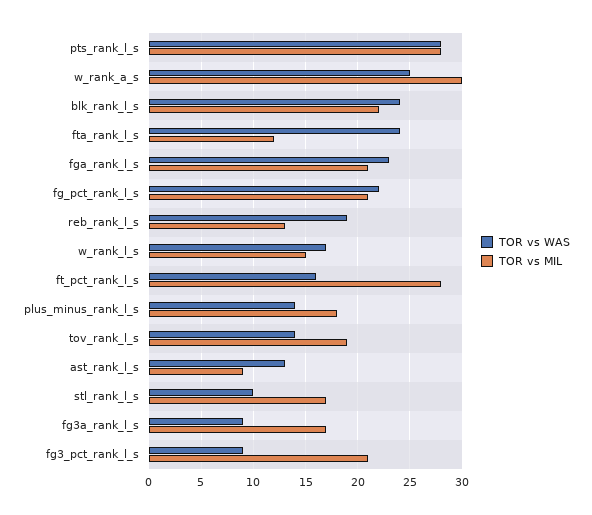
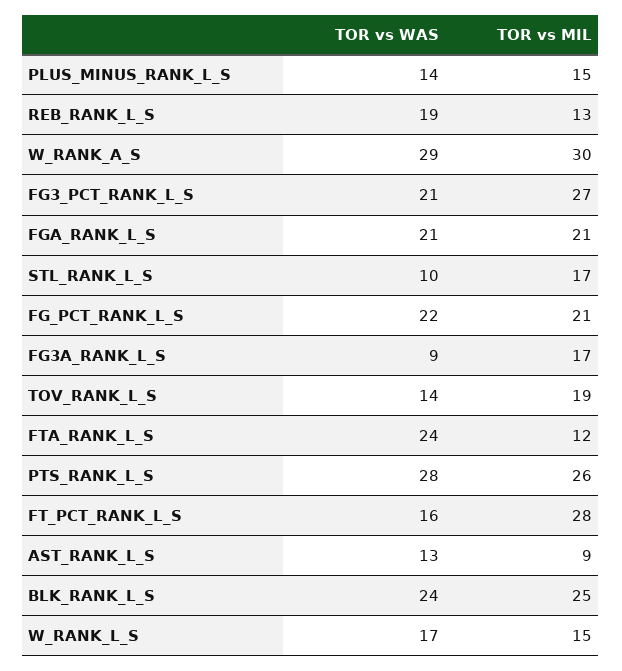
TOR vs MIL, pts_rank_l_s: 28 -> 26
TOR vs WAS, w_rank_a_s: 25 -> 29
TOR vs MIL, blk_rank_l_s: 22 -> 25
TOR vs WAS, fga_rank_l_s: 23 -> 21
TOR vs MIL, plus_minus_rank_l_s: 18 -> 15
TOR vs WAS, fg3_pct_rank_l_s: 9 -> 21
TOR vs MIL, fg3_pct_rank_l_s: 21 -> 27

